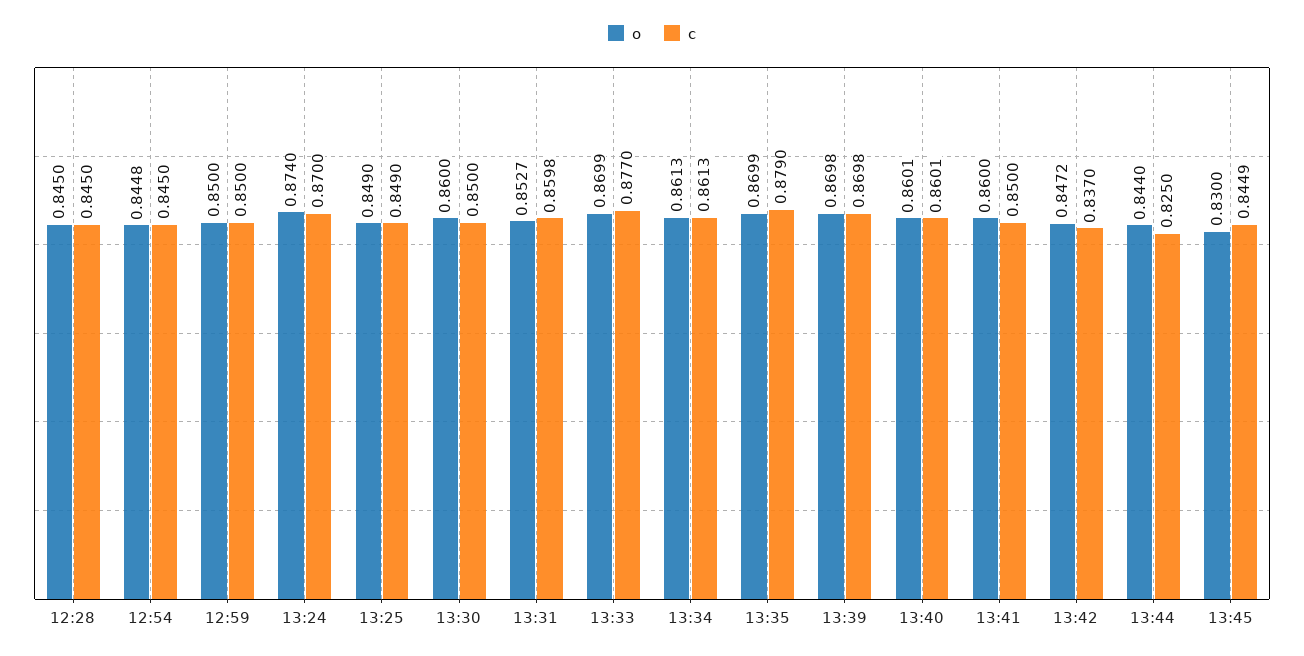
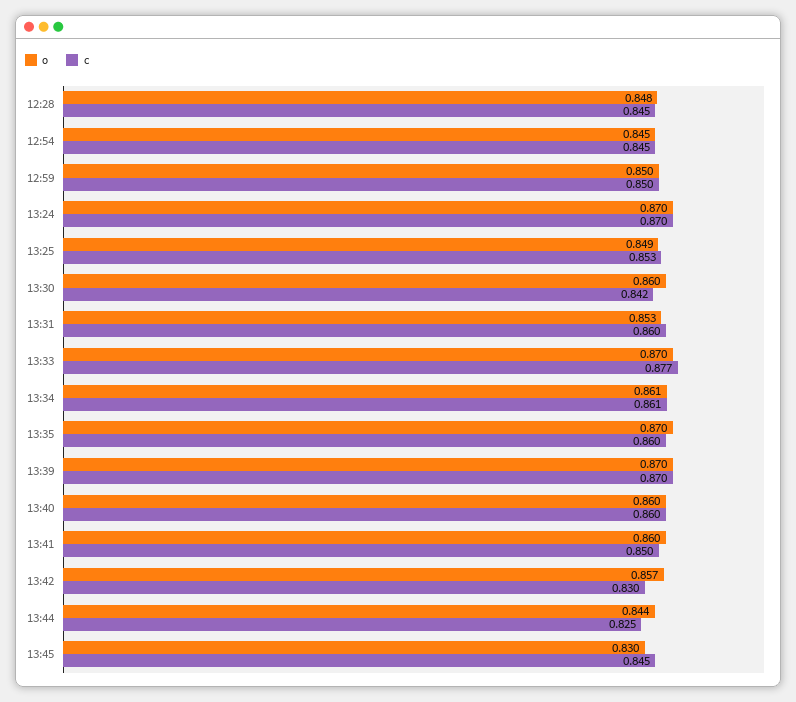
o, 12:28: 0.845 -> 0.848
o, 13:24: 0.874 -> 0.87
c, 13:25: 0.849 -> 0.853
c, 13:30: 0.85 -> 0.842
c, 13:35: 0.879 -> 0.86
o, 13:42: 0.8472 -> 0.857
c, 13:42: 0.837 -> 0.83

